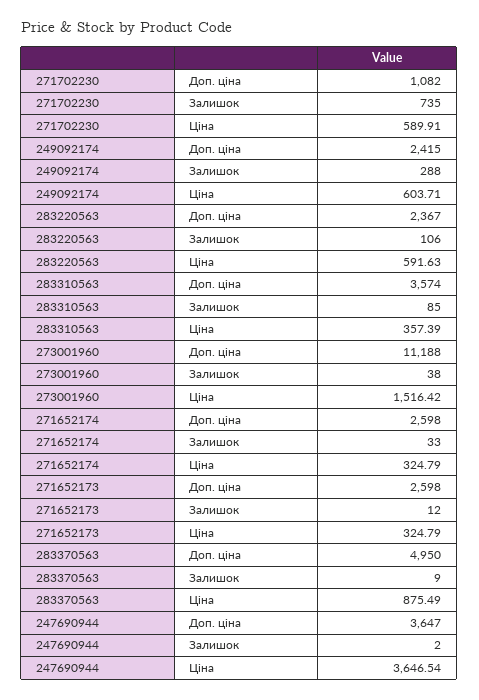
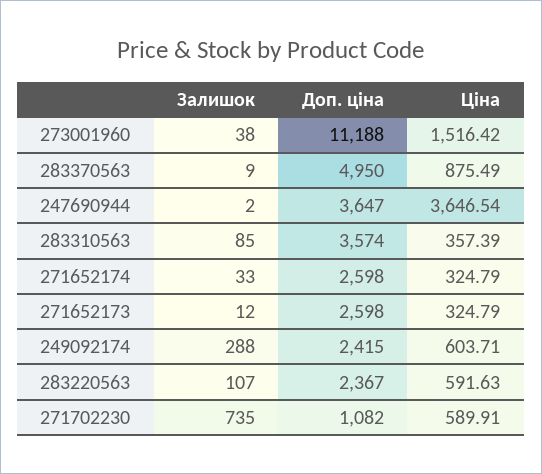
283220563, Залишок: 106 -> 107

